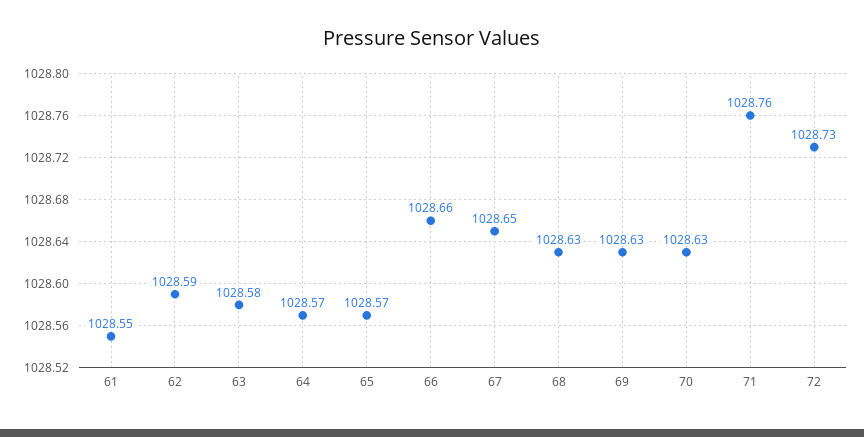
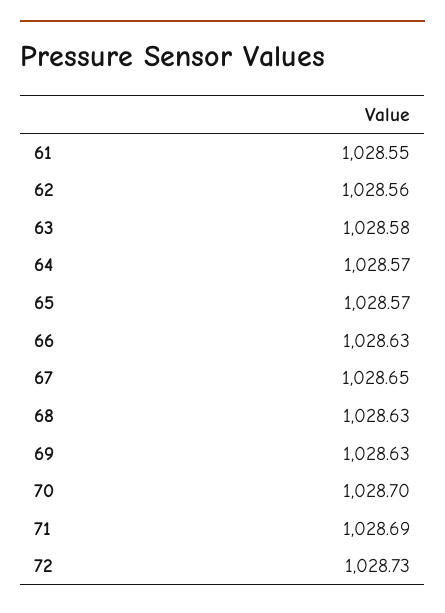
62: 1028.59 -> 1028.56
66: 1028.66 -> 1028.63
70: 1028.63 -> 1028.7
71: 1028.76 -> 1028.69

